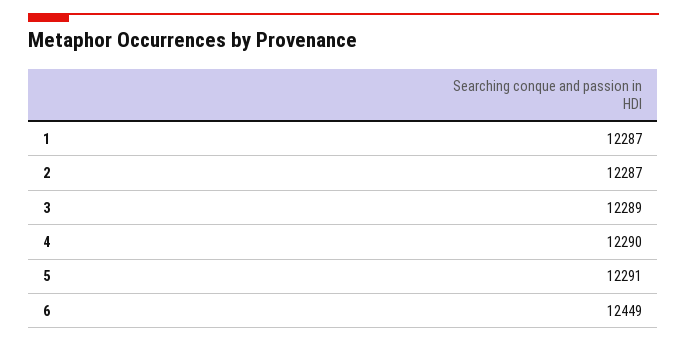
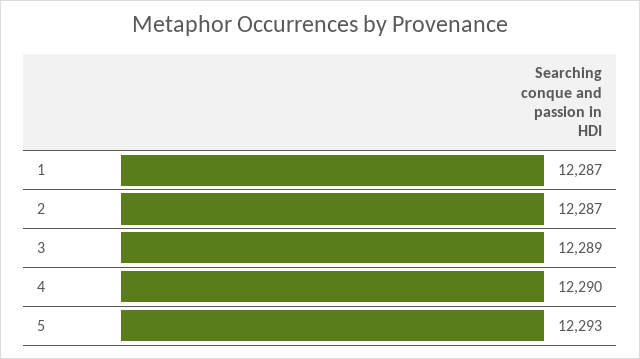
5: 12291 -> 12293
6: 12449 -> none

